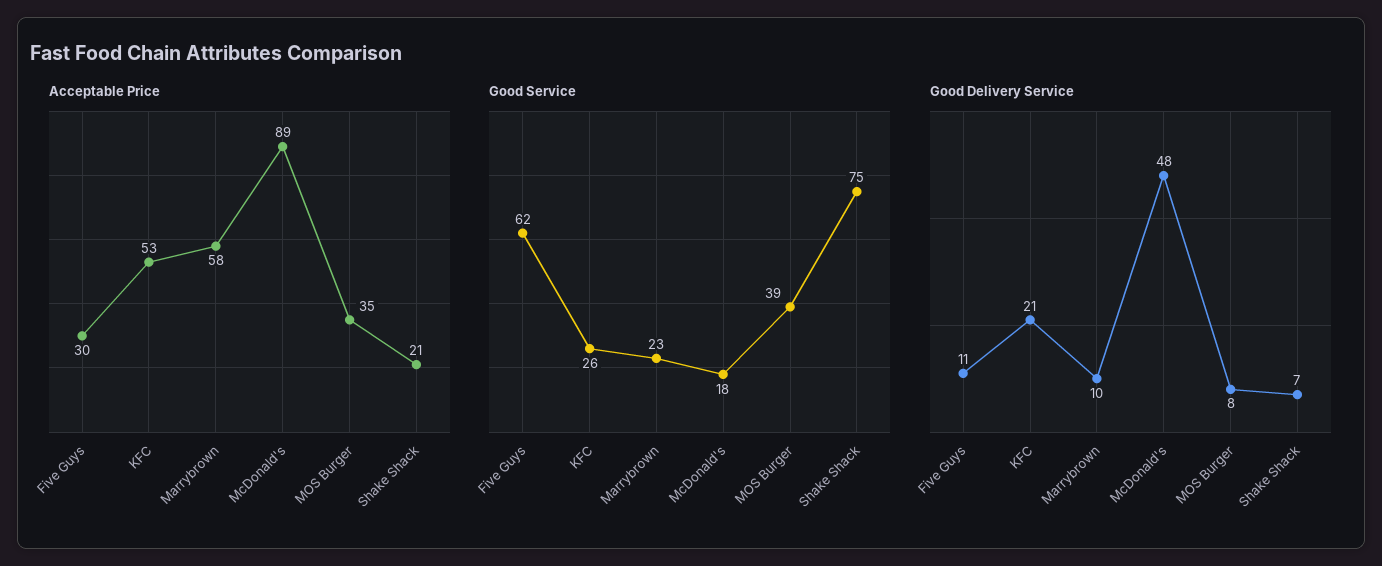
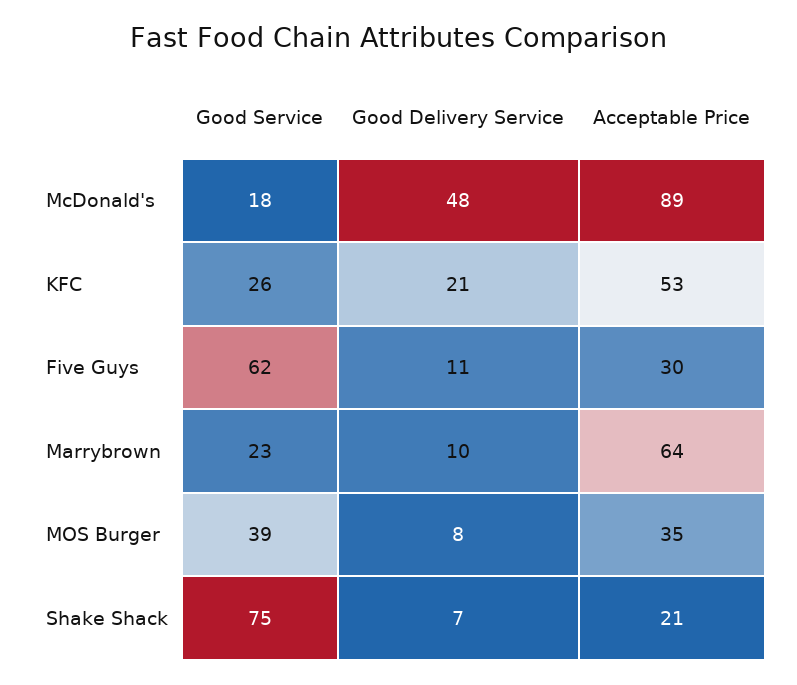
Acceptable Price, Marrybrown: 58 -> 64

